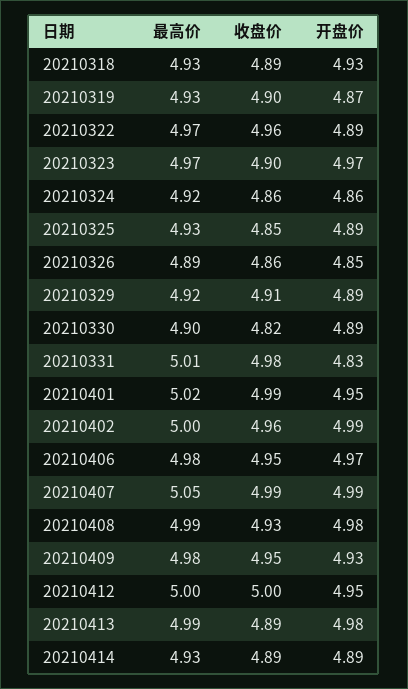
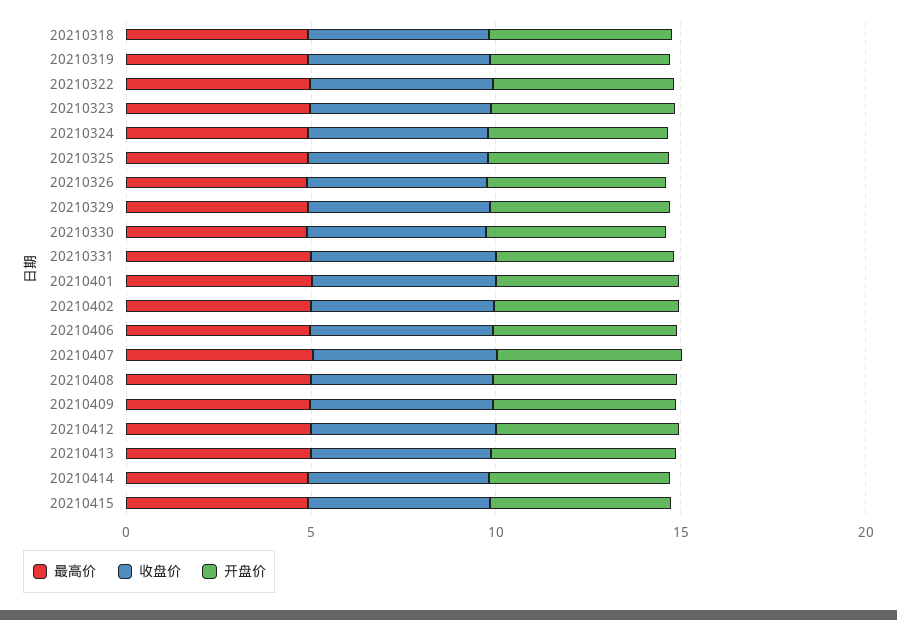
最高价, 20210415: none -> 5
收盘价, 20210415: none -> 5
开盘价, 20210415: none -> 5

